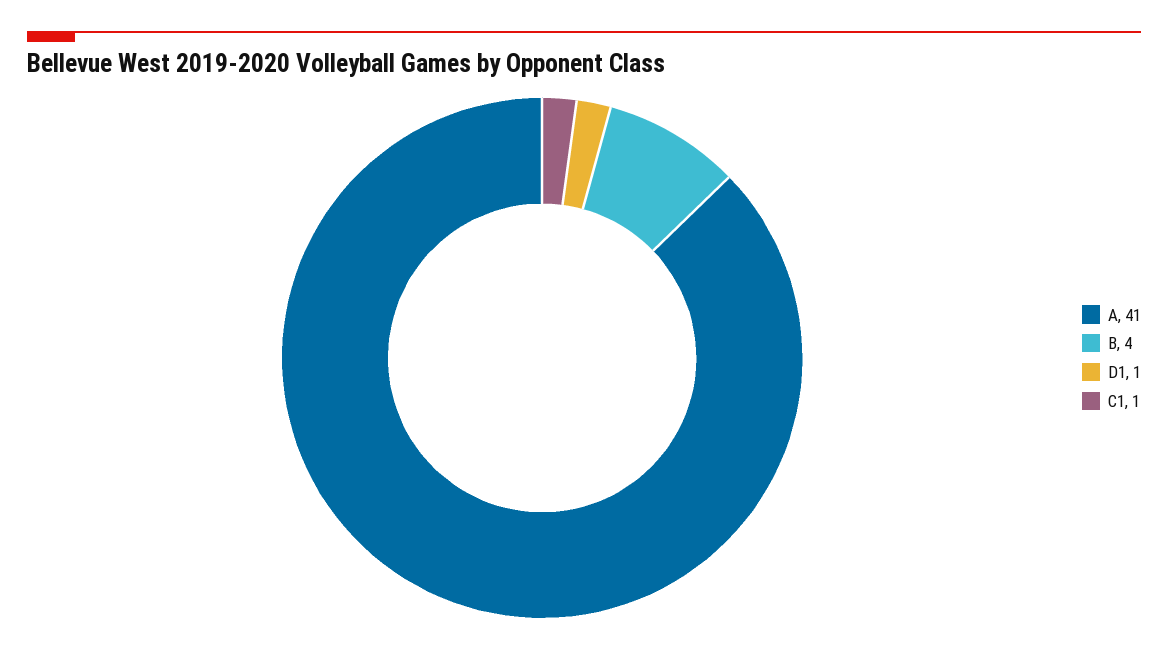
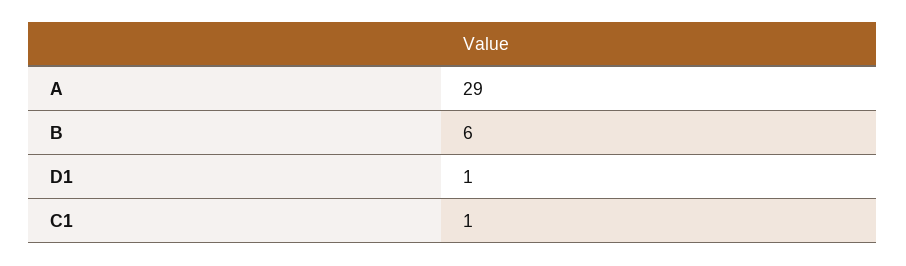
A: 41 -> 29
B: 4 -> 6

